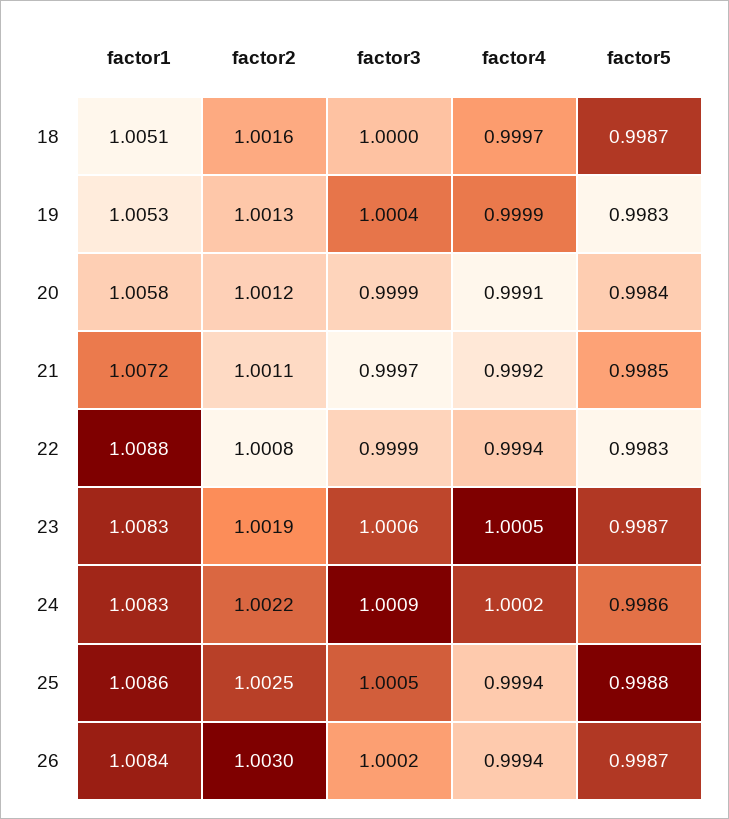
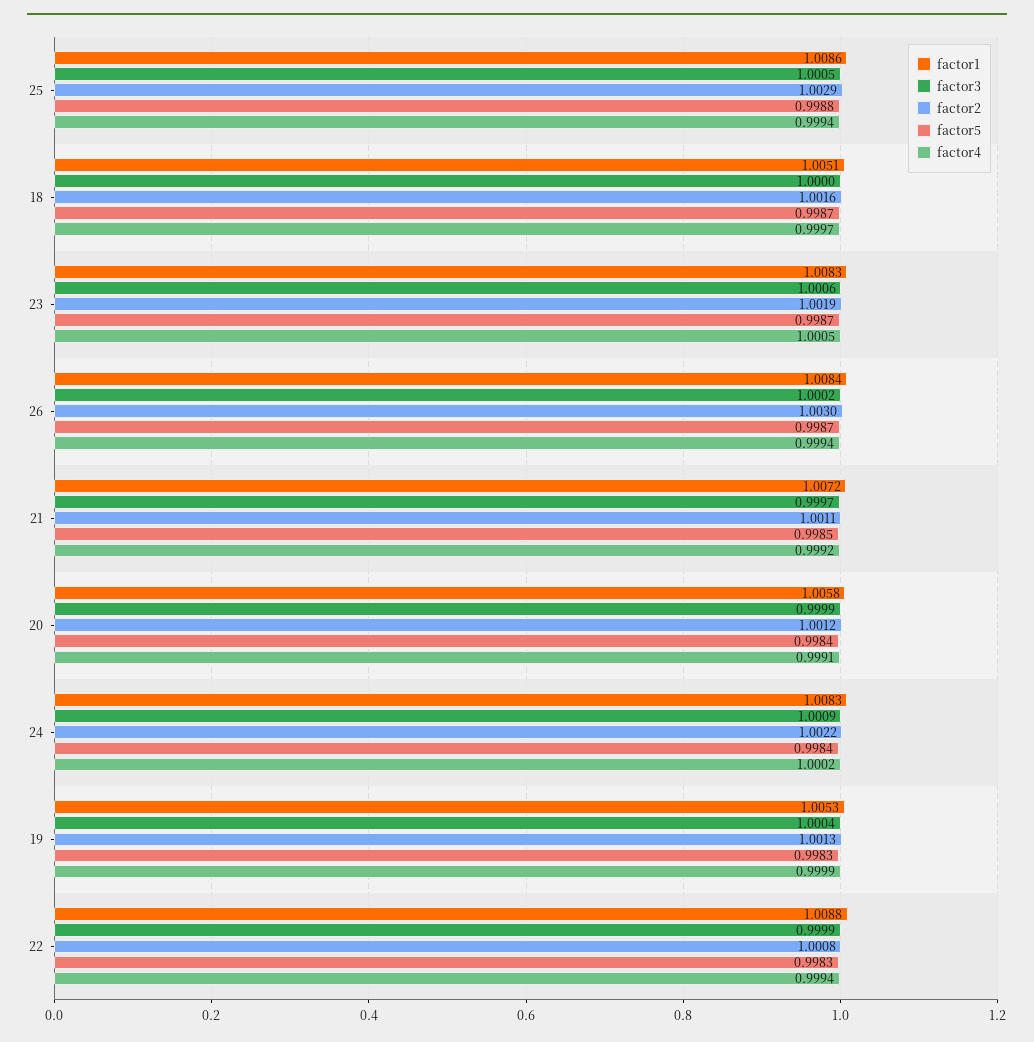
factor5, 24: 0.9986 -> 0.9984
factor2, 25: 1.0025 -> 1.0029

